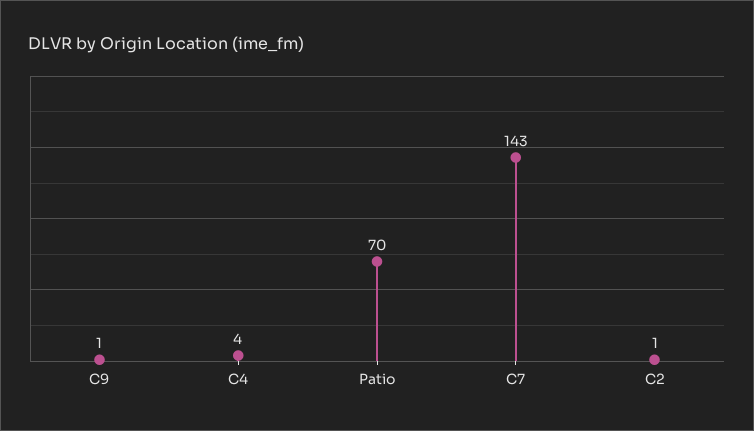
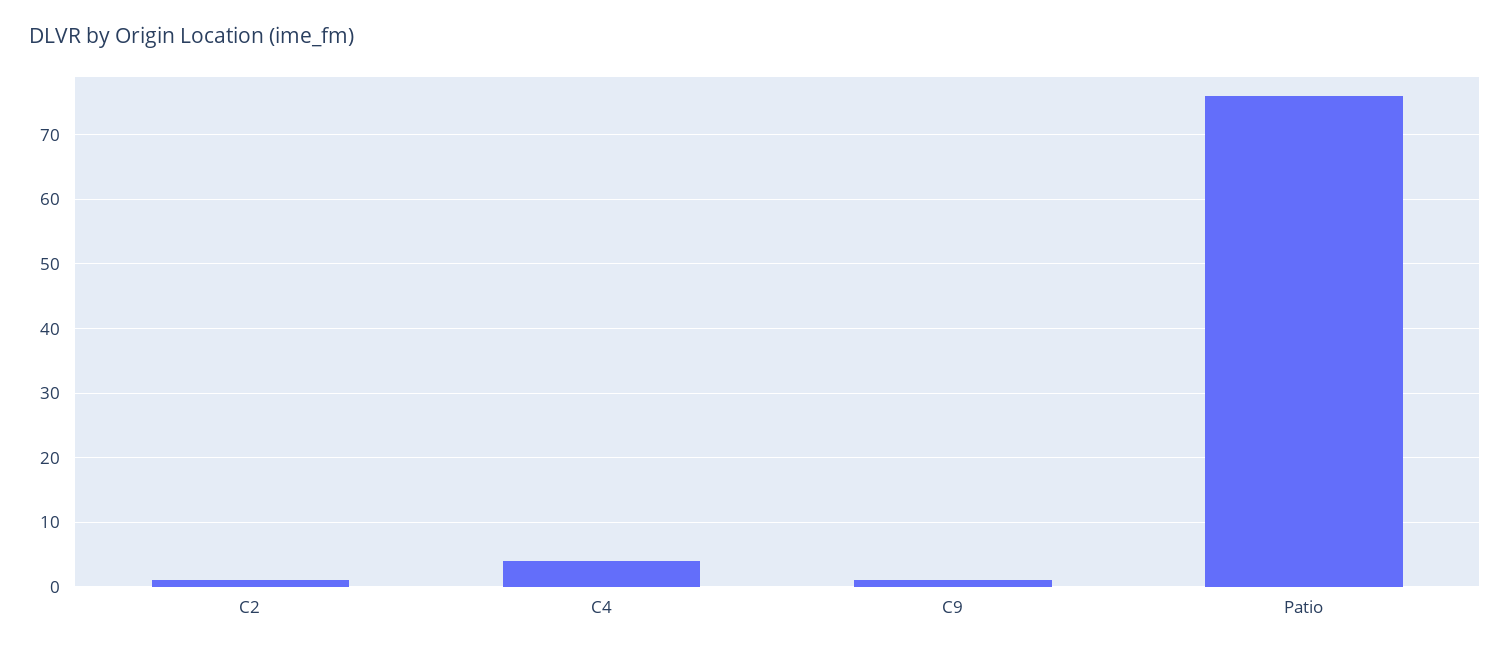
Patio: 70 -> 76
C7: 143 -> none

